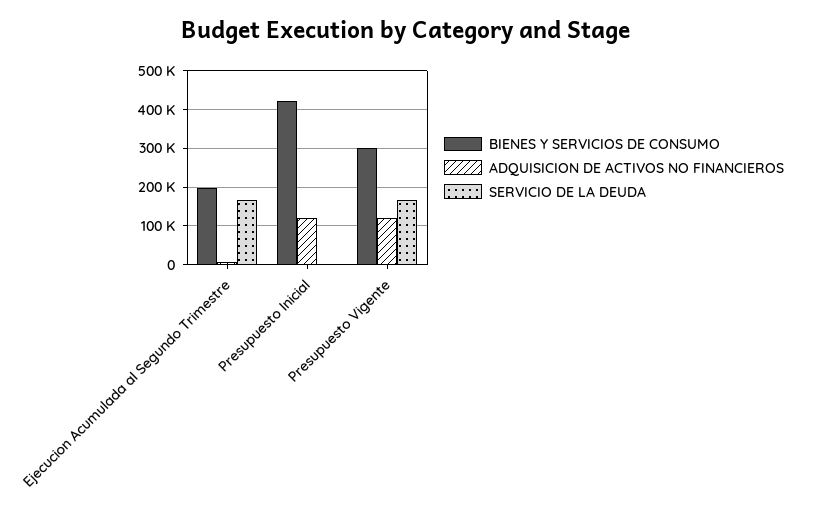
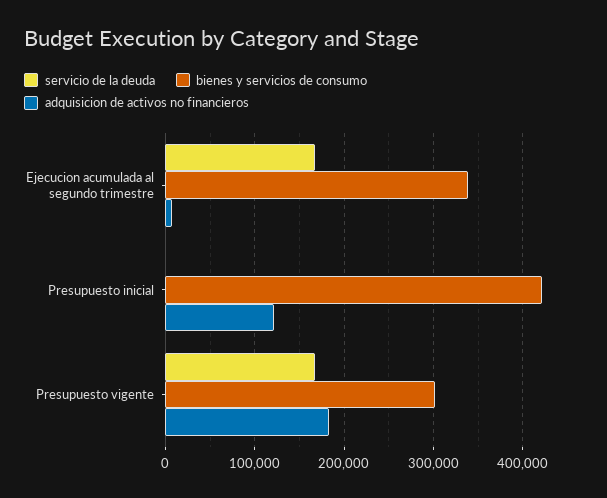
BIENES Y SERVICIOS DE CONSUMO, Ejecucion Acumulada al Segundo Trimestre: 200000 -> 340000
ADQUISICION DE ACTIVOS NO FINANCIEROS, Presupuesto Vigente: 120000 -> 180000

